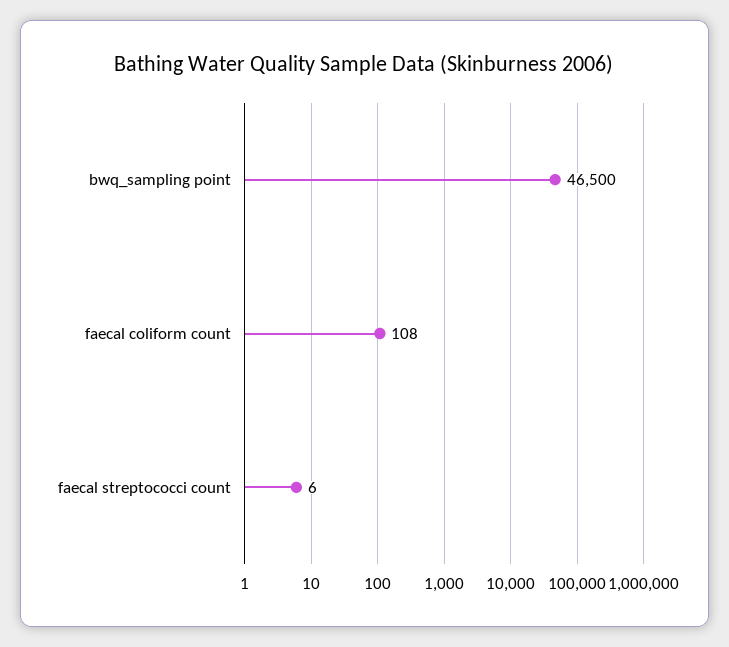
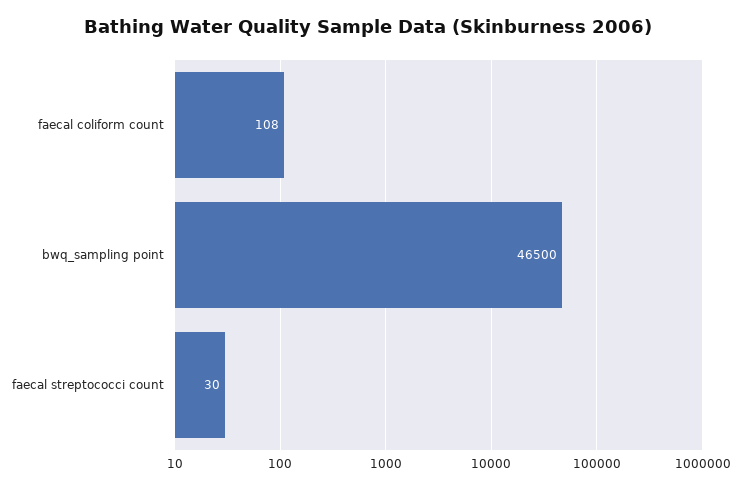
faecal streptococci count: 6 -> 30

